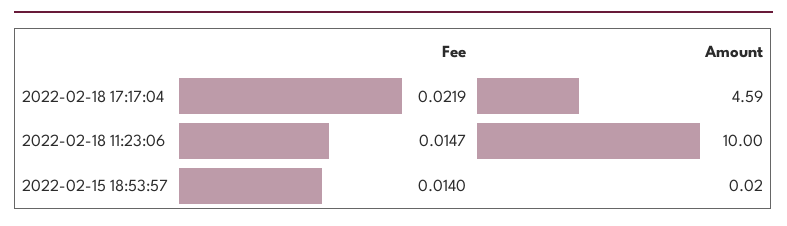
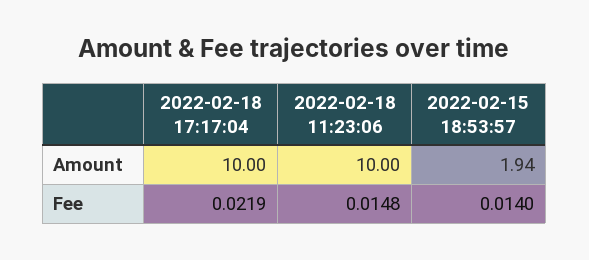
Amount, 2022-02-18 17:17:04: 4.59 -> 10
Fee, 2022-02-18 11:23:06: 0.0147 -> 0.0148
Amount, 2022-02-15 18:53:57: 0.02 -> 1.94

